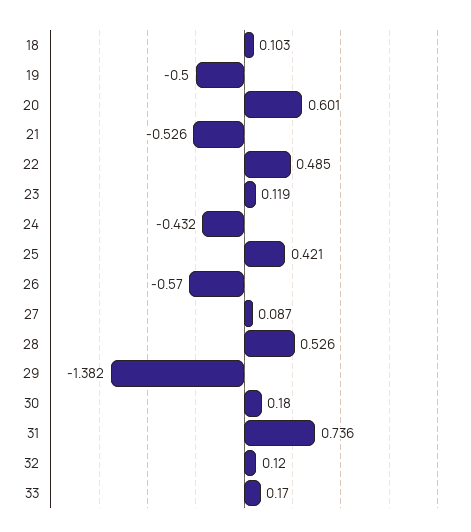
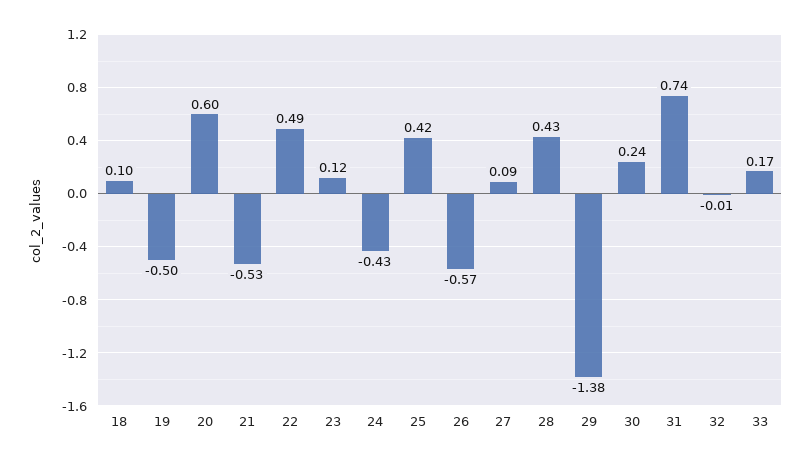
28: 0.526 -> 0.43
30: 0.18 -> 0.24
32: 0.12 -> -0.01

